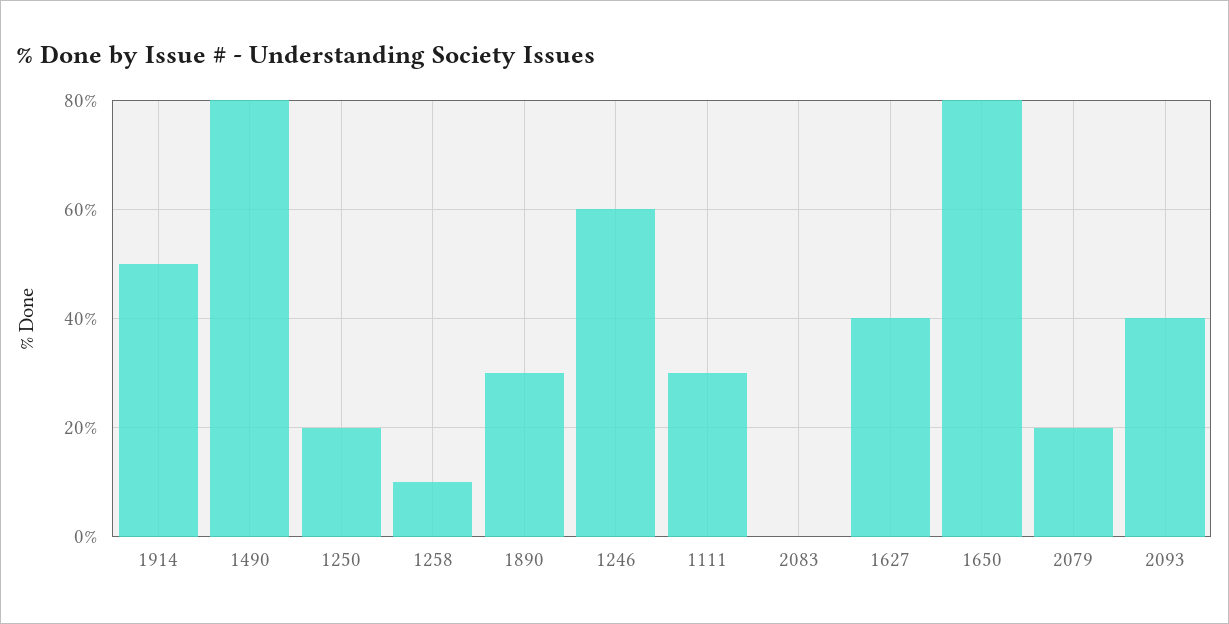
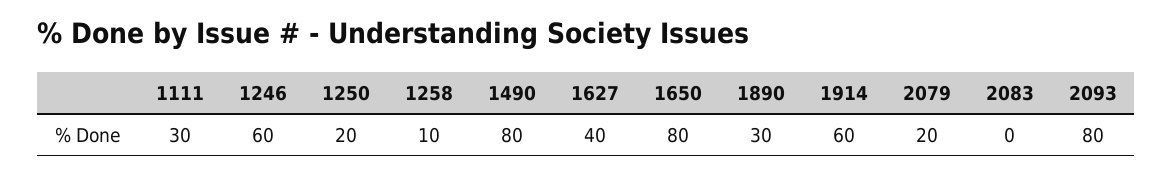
1914: 50 -> 60
2093: 40 -> 80

